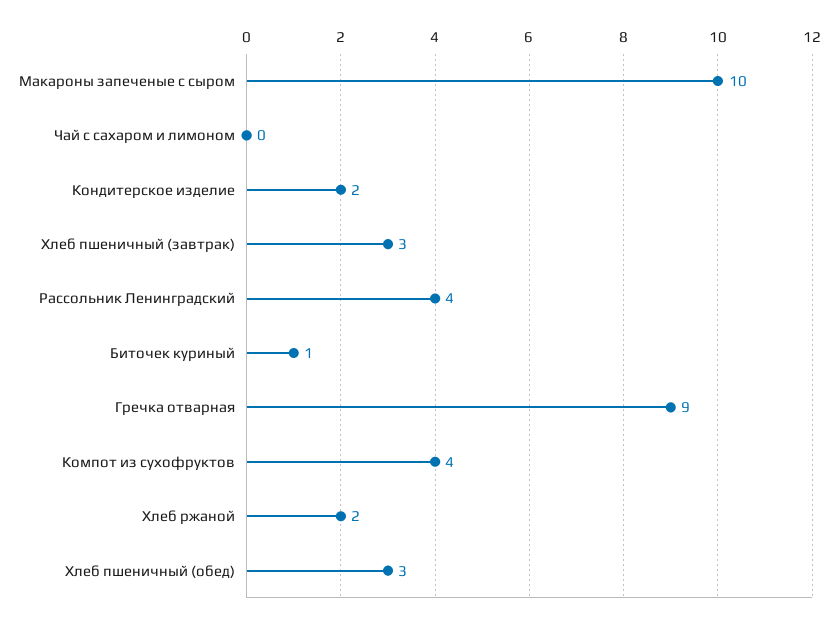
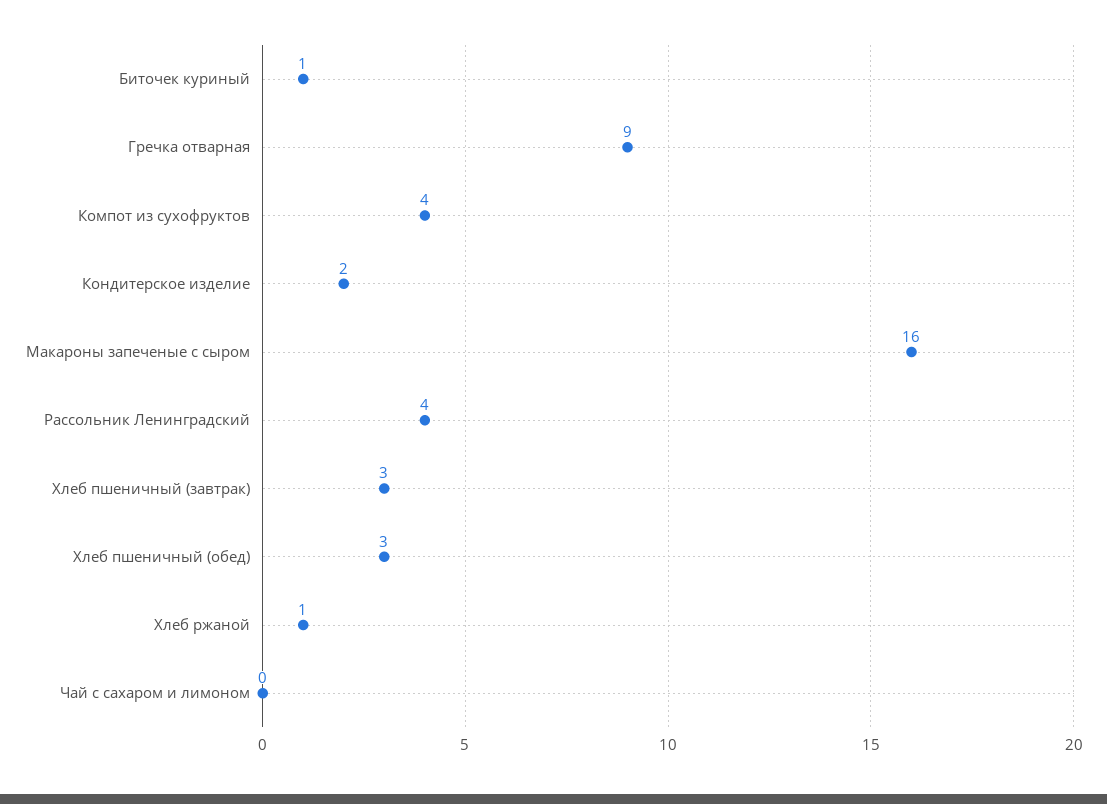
Макароны запеченые с сыром: 10 -> 16
Хлеб ржаной: 2 -> 1

